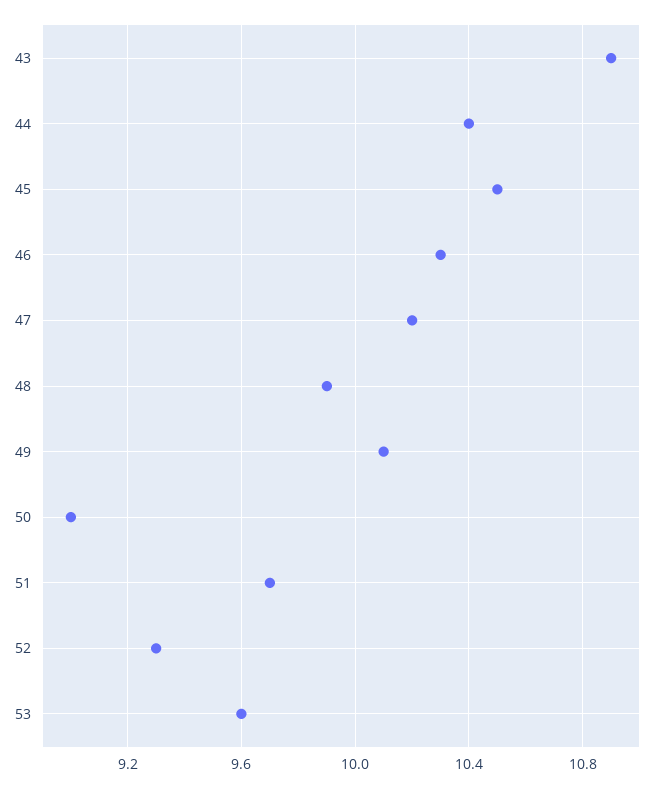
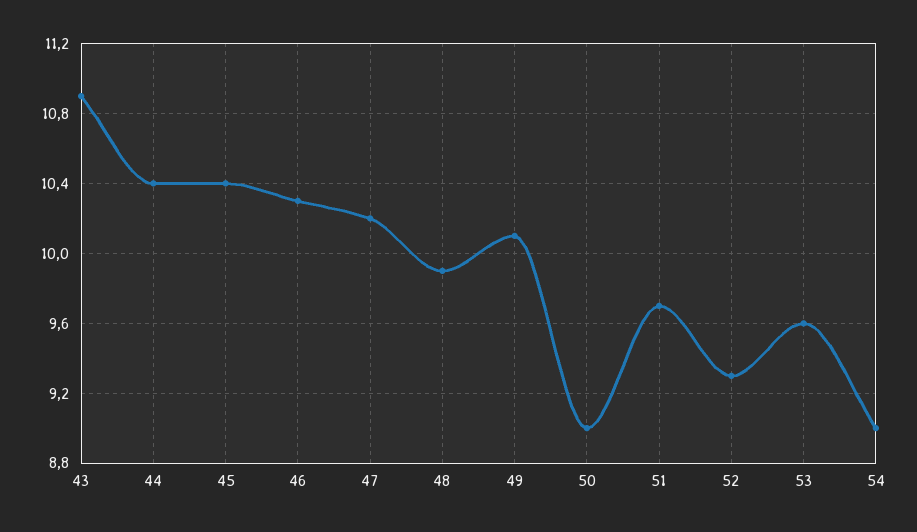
45: 10.5 -> 10.4
54: none -> 9

